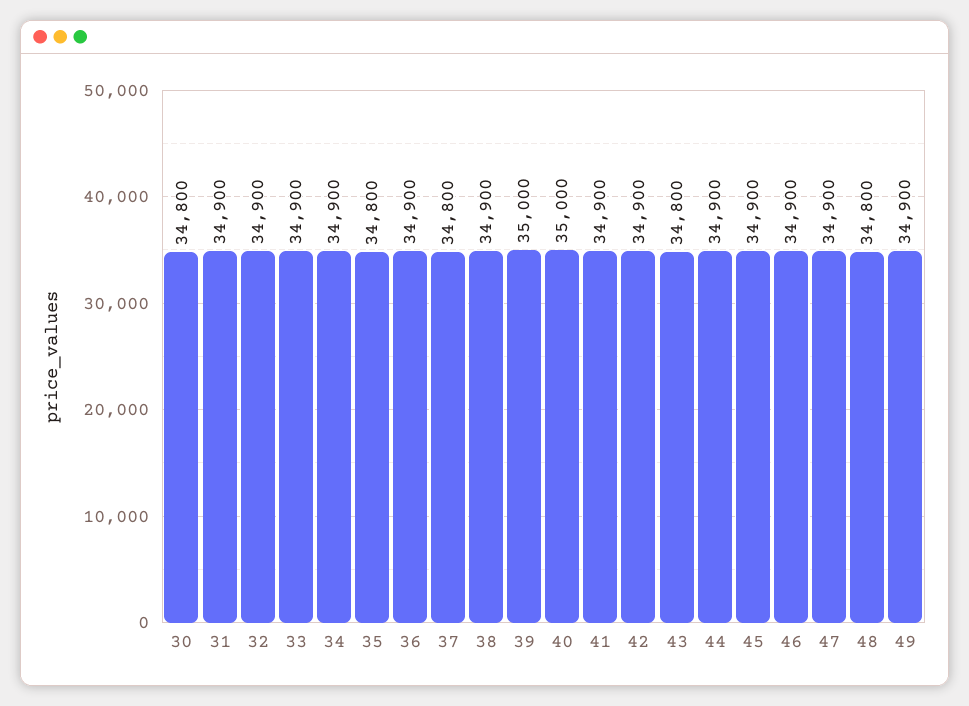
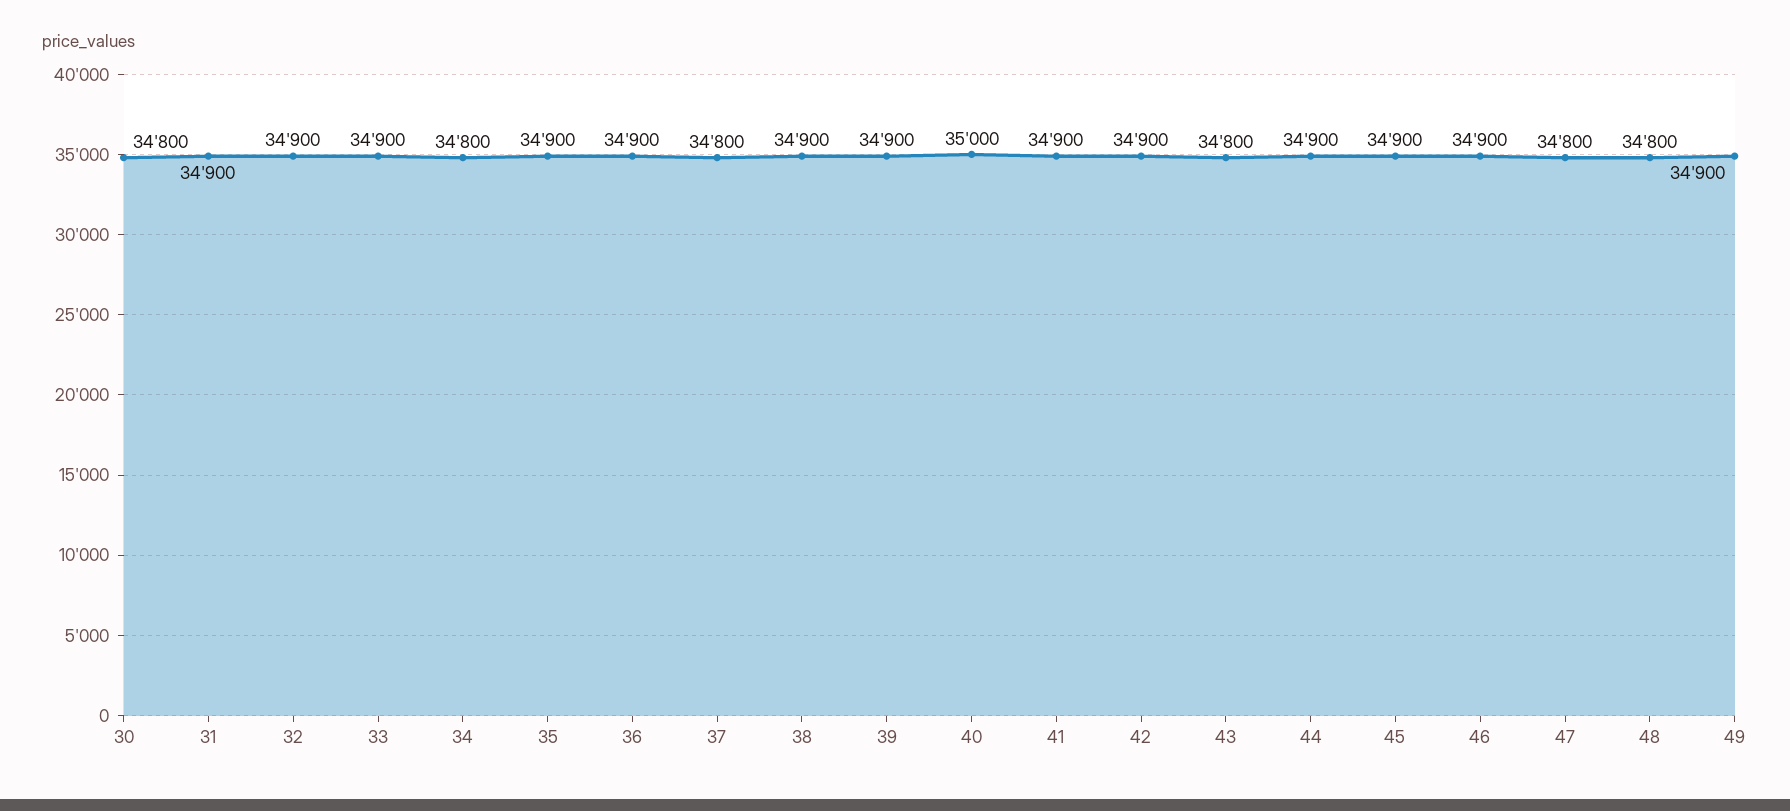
34: 34900 -> 34800
35: 34800 -> 34900
39: 35000 -> 34900
47: 34900 -> 34800

